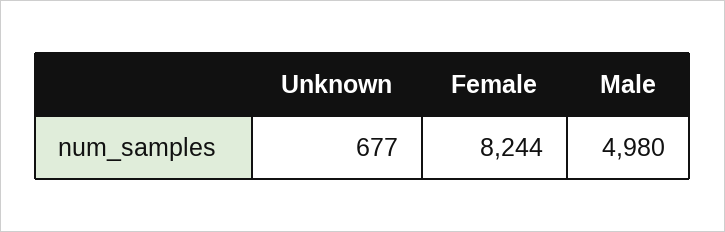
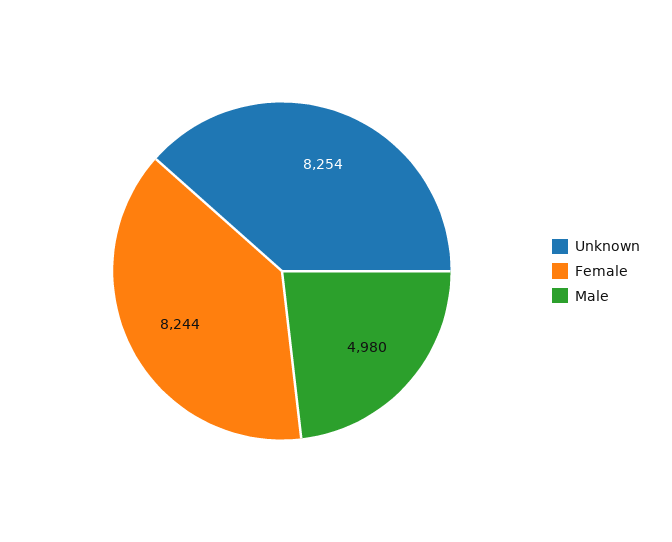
Unknown: 677 -> 8254

